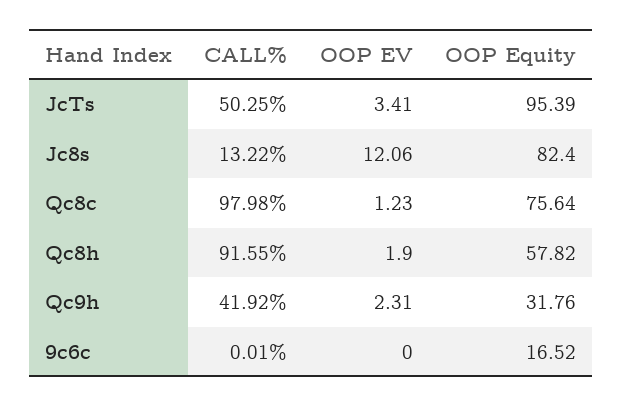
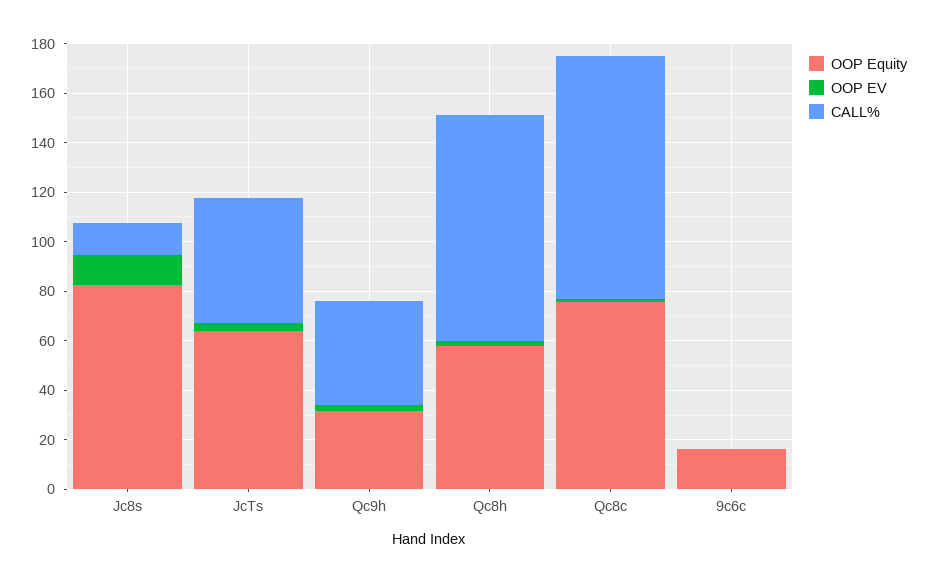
OOP Equity, JcTs: 95.39 -> 65

